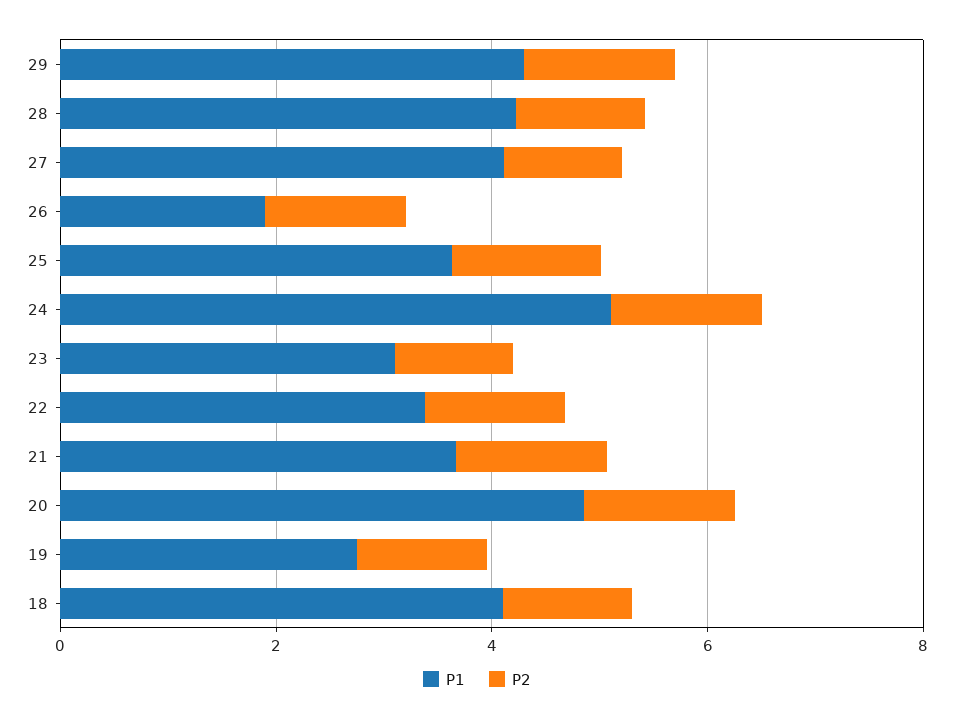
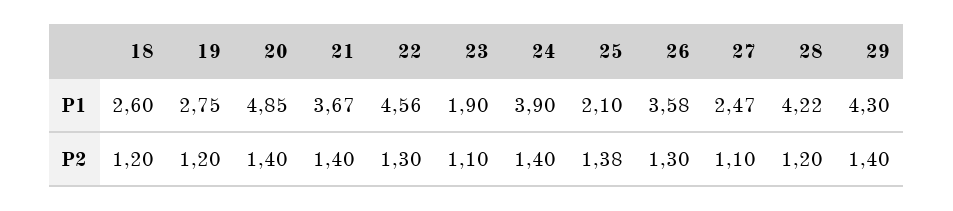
P1, 27: 4 -> 2.47
P1, 26: 2 -> 3.58
P1, 25: 3.5 -> 2.1
P1, 24: 5 -> 3.9
P1, 23: 3 -> 1.9
P1, 22: 3.5 -> 4.56
P1, 18: 4 -> 2.6

